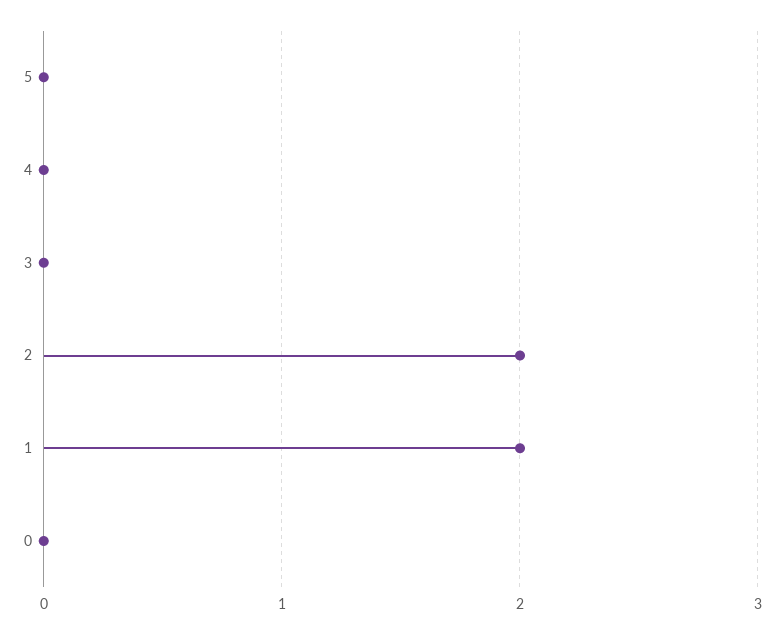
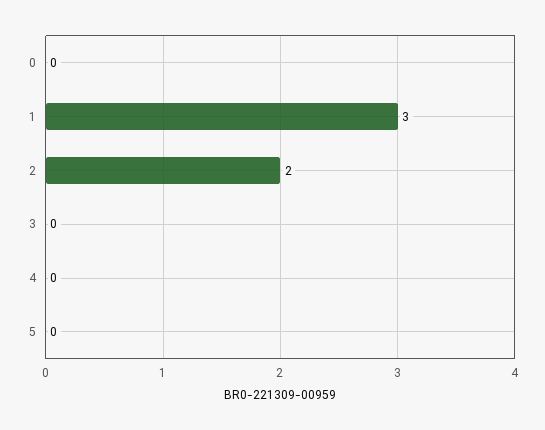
1: 2 -> 3

